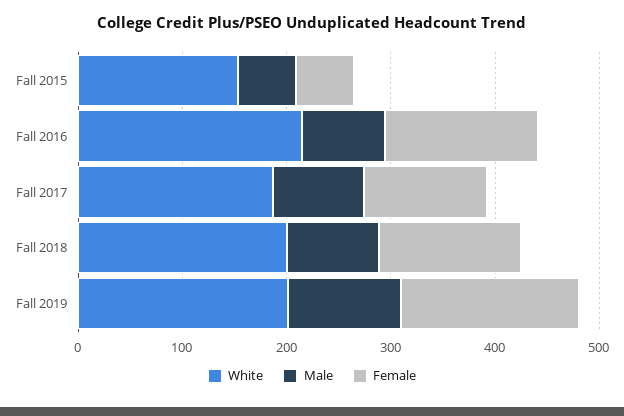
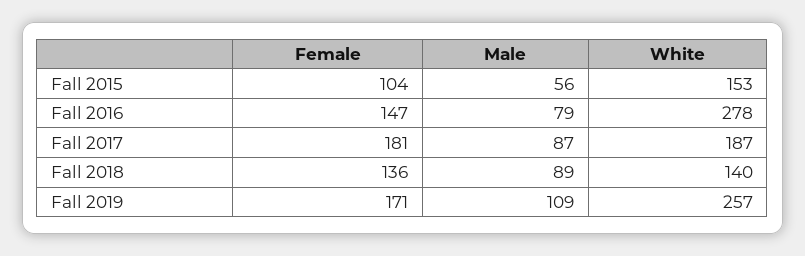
Female, Fall 2015: 60 -> 104
White, Fall 2016: 220 -> 278
Female, Fall 2017: 120 -> 181
White, Fall 2018: 200 -> 140
White, Fall 2019: 200 -> 257

